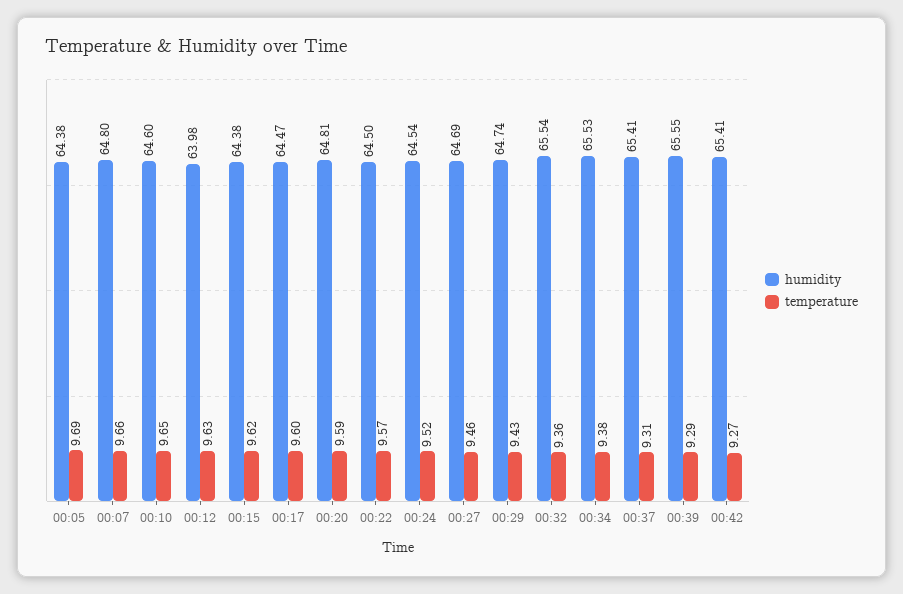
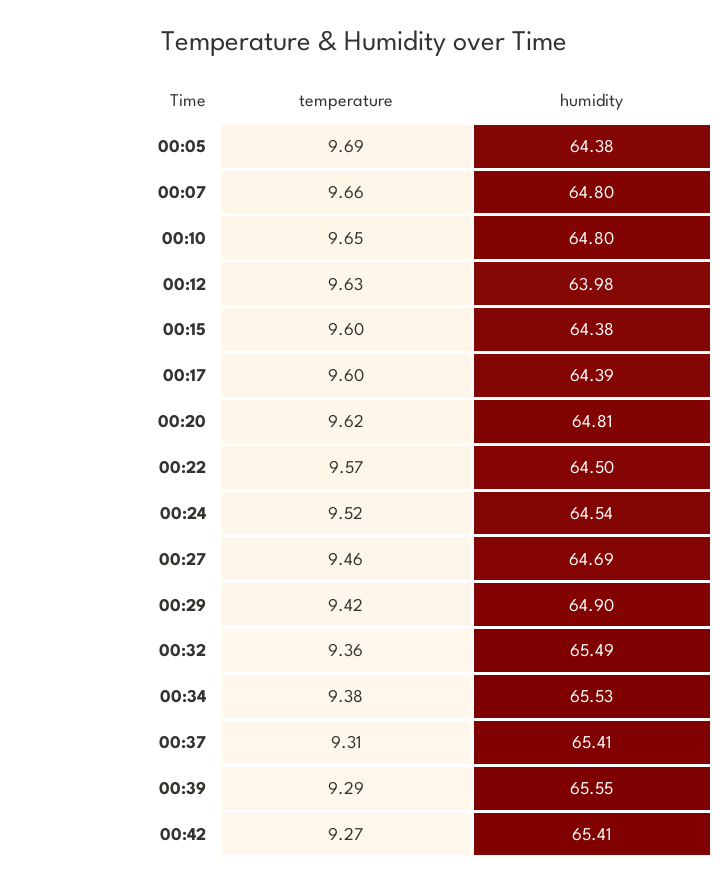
humidity, 00:10: 64.6 -> 64.8
temperature, 00:15: 9.62 -> 9.6
humidity, 00:17: 64.47 -> 64.39
temperature, 00:20: 9.59 -> 9.62
humidity, 00:29: 64.74 -> 64.9
temperature, 00:29: 9.43 -> 9.42
humidity, 00:32: 65.54 -> 65.49

